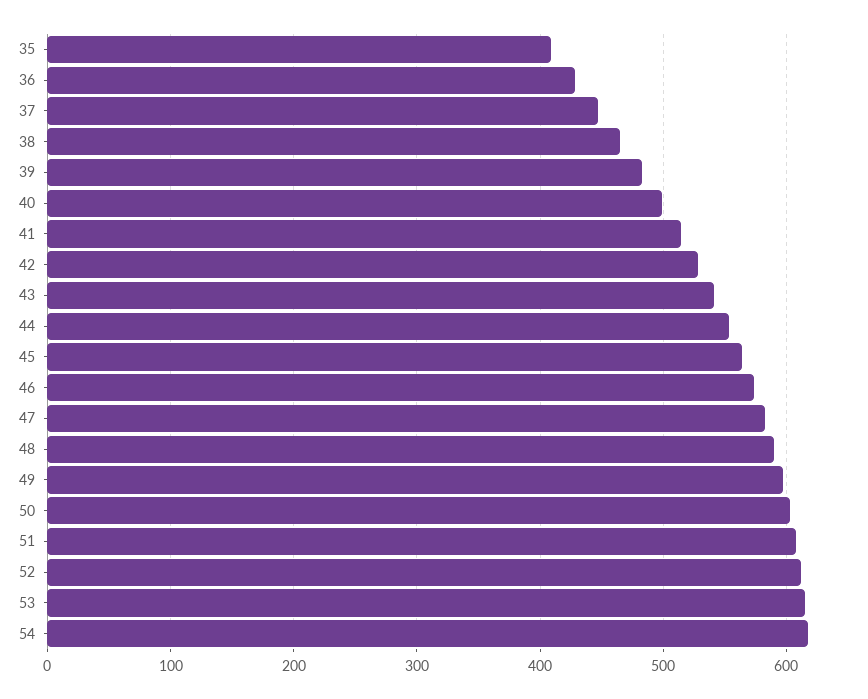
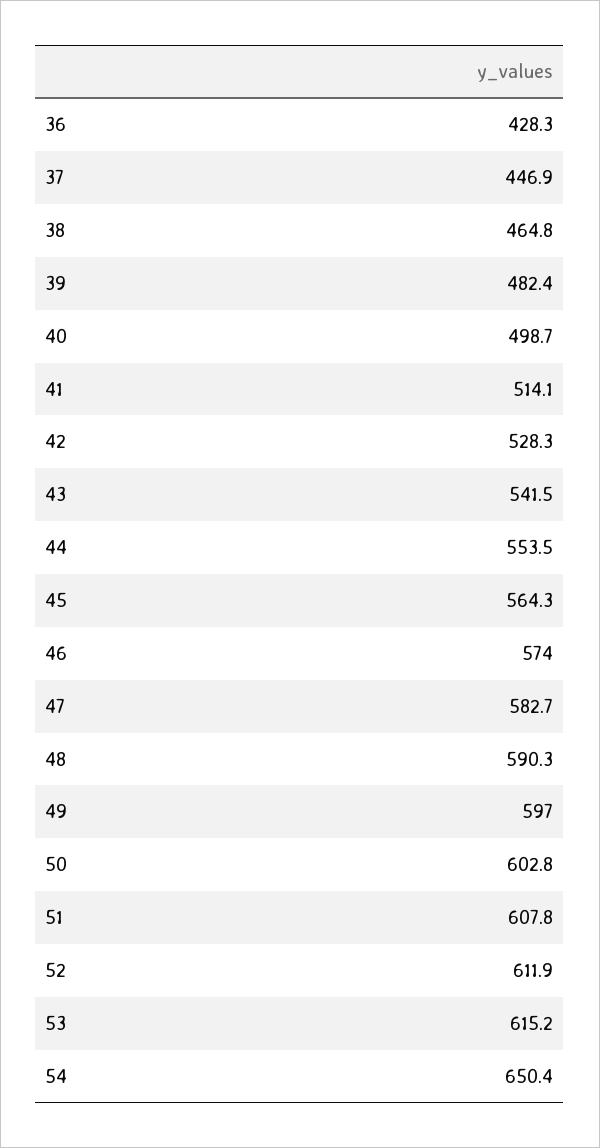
35: 410 -> none
54: 620 -> 650.4

